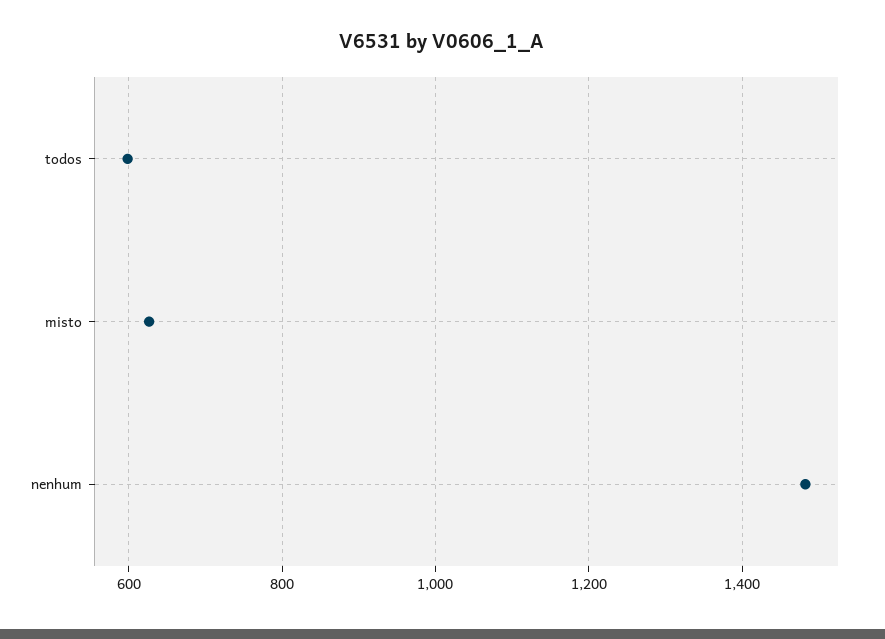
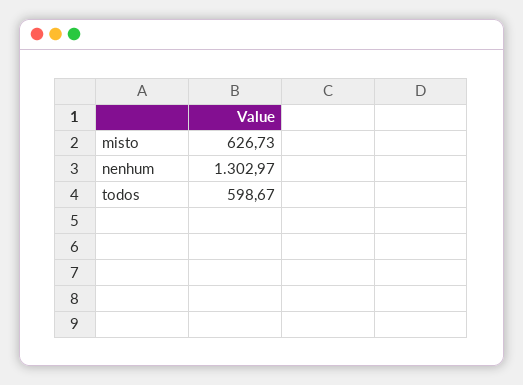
nenhum: 1480 -> 1302.97

